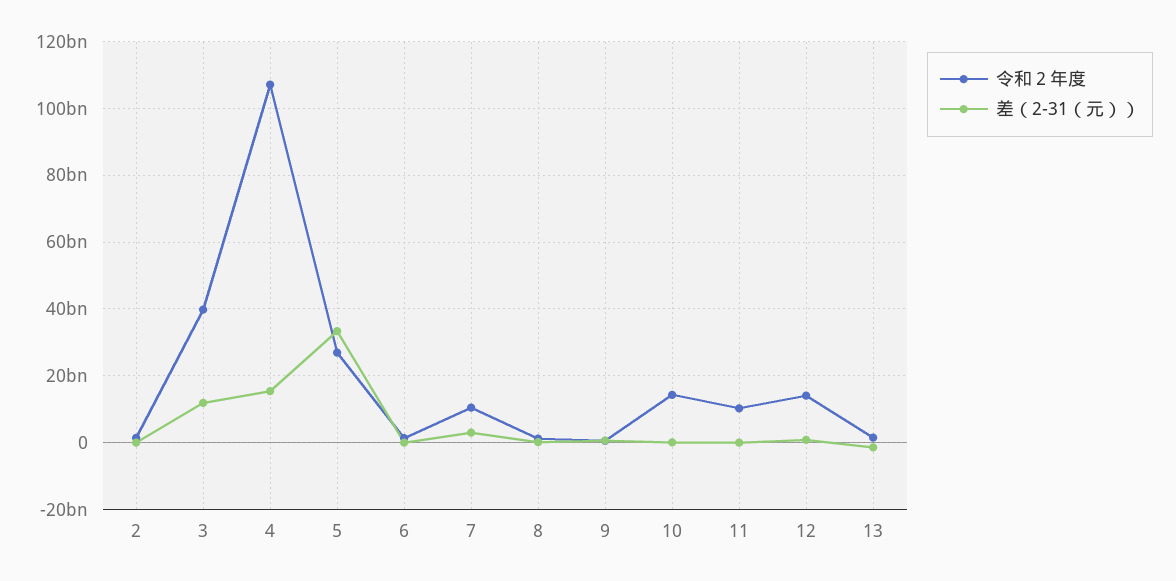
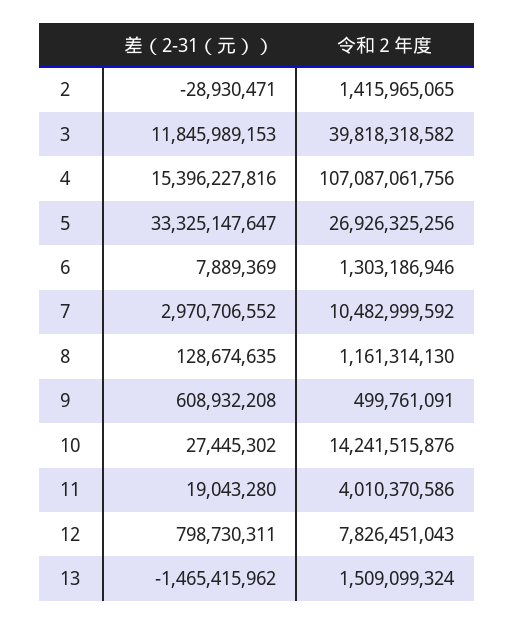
令和２年度, 11: 10000000000 -> 4010370586
令和２年度, 12: 14000000000 -> 7826451043

